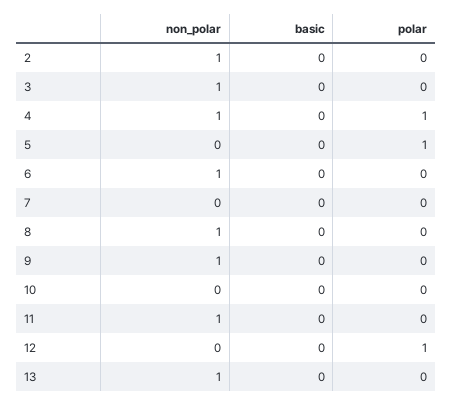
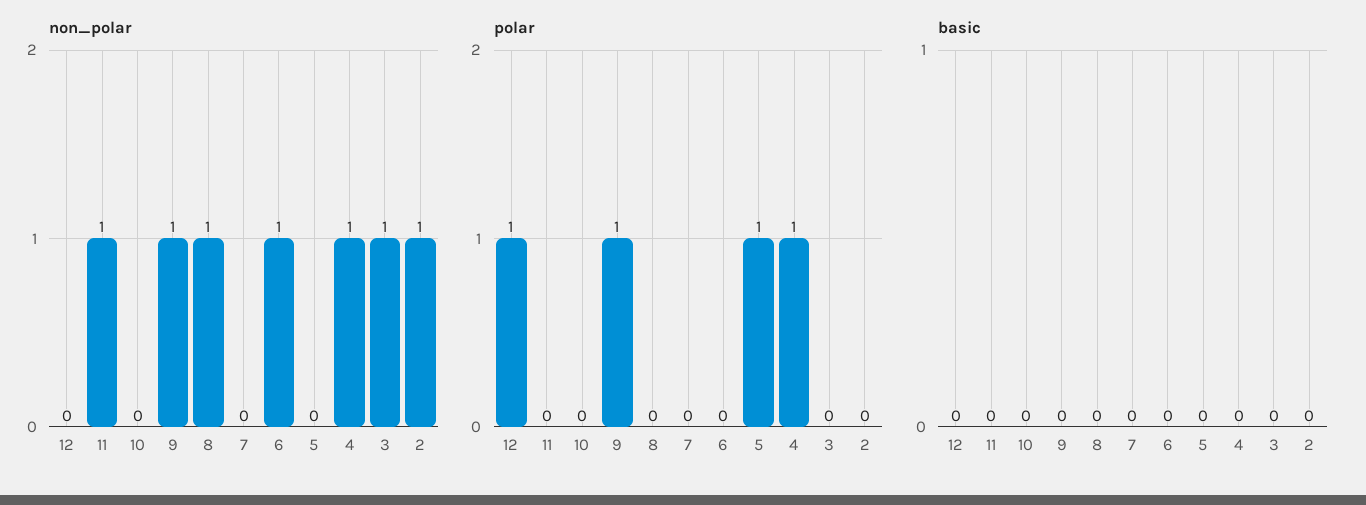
polar, 9: 0 -> 1
non_polar, 13: 1 -> none
basic, 13: 0 -> none
polar, 13: 0 -> none

